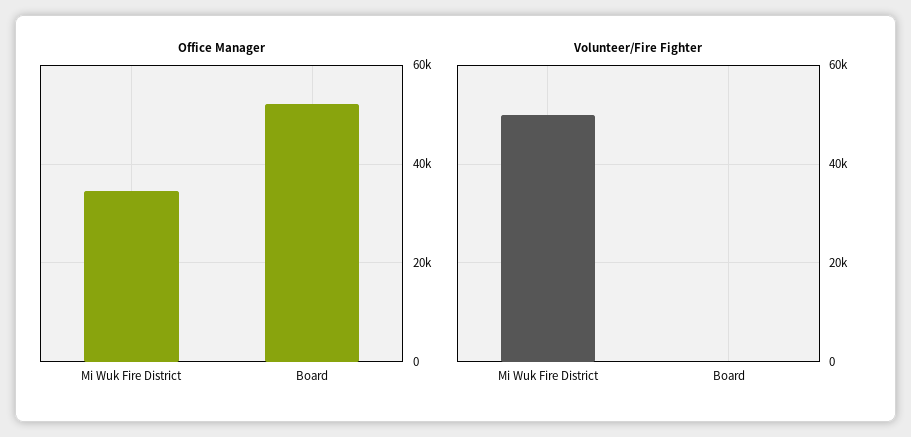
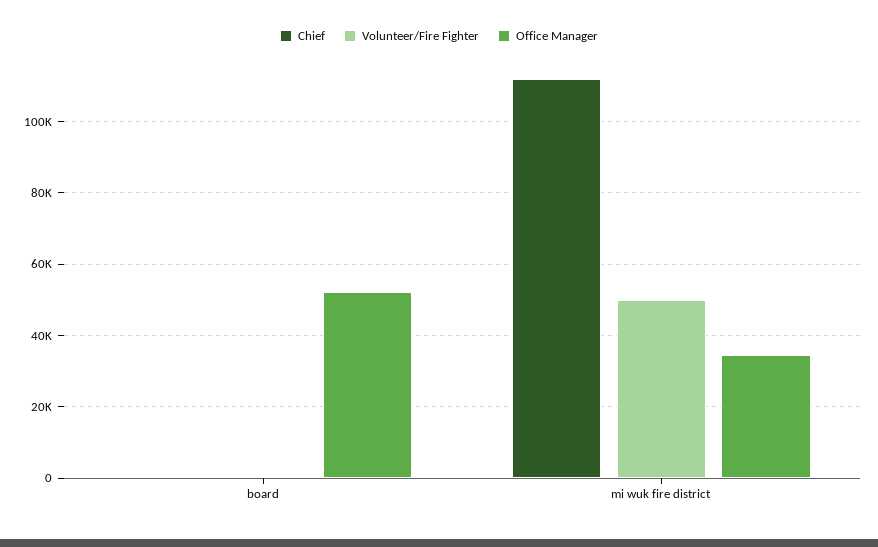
Chief, Board: none -> 0
Chief, Mi Wuk Fire District: none -> 112000

